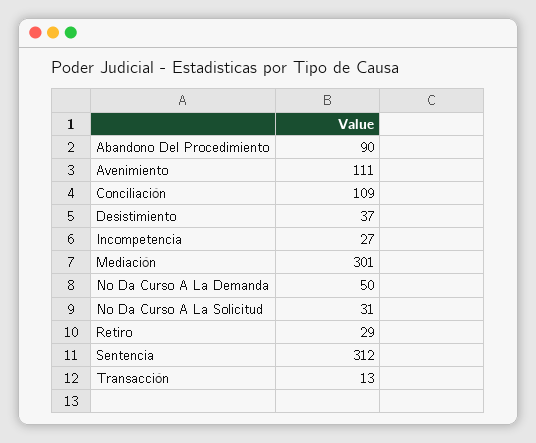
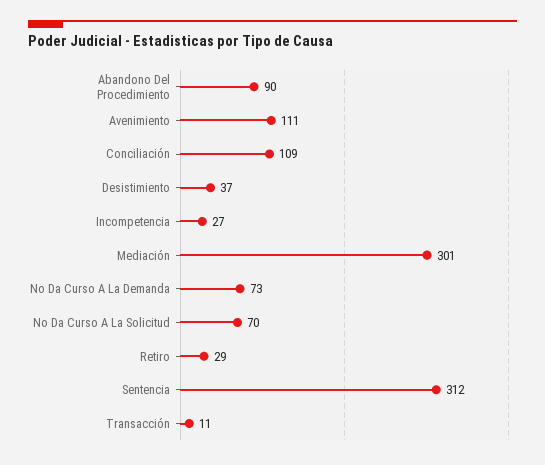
No Da Curso A La Demanda: 50 -> 73
No Da Curso A La Solicitud: 31 -> 70
Transacción: 13 -> 11

